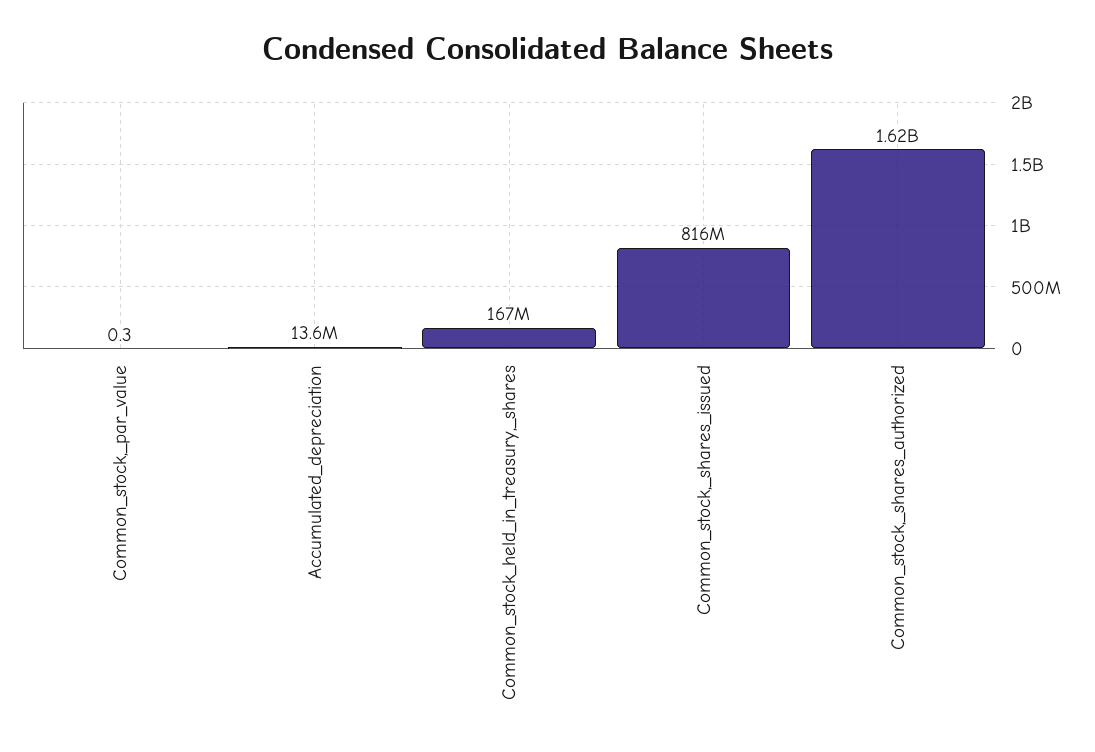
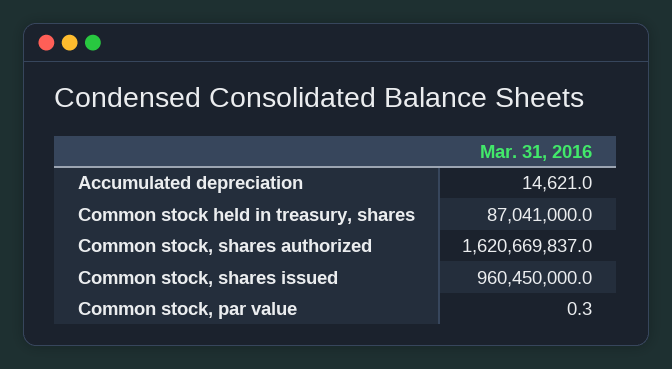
Accumulated_depreciation: 13600000 -> 14621
Common_stock_held_in_treasury,_shares: 167000000 -> 87041000
Common_stock,_shares_issued: 816000000 -> 960450000

